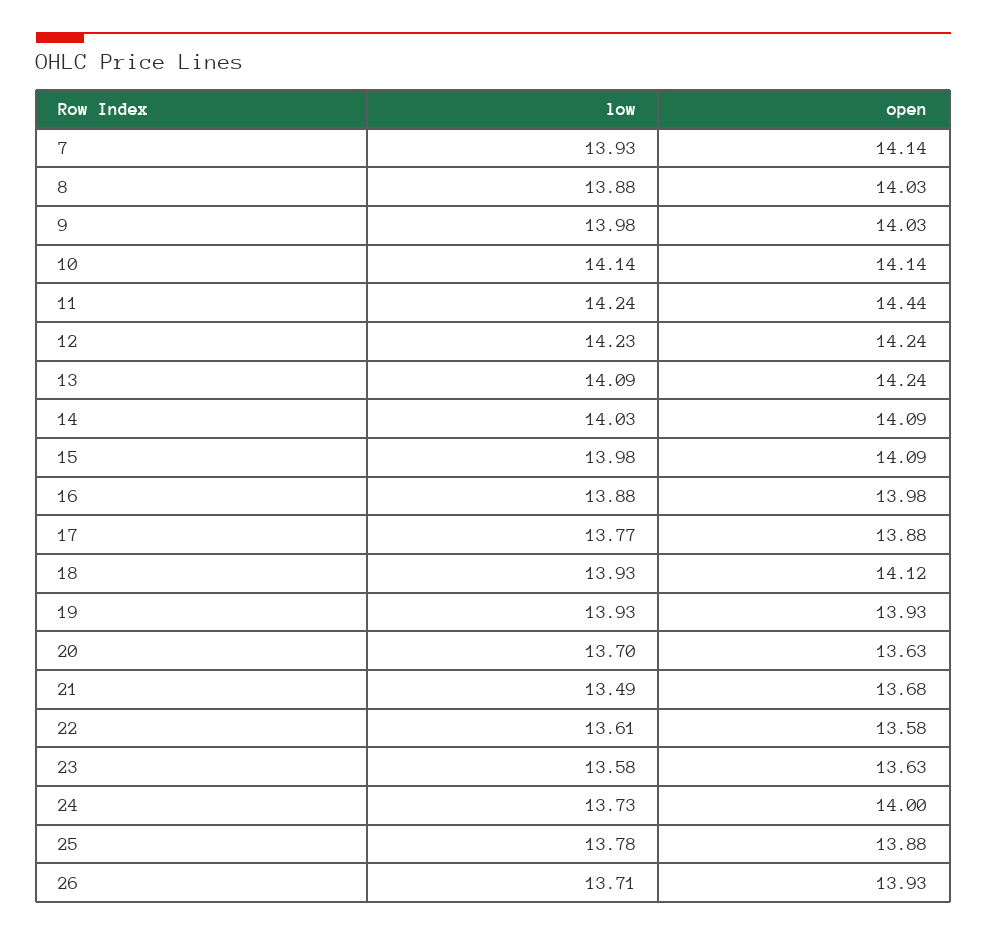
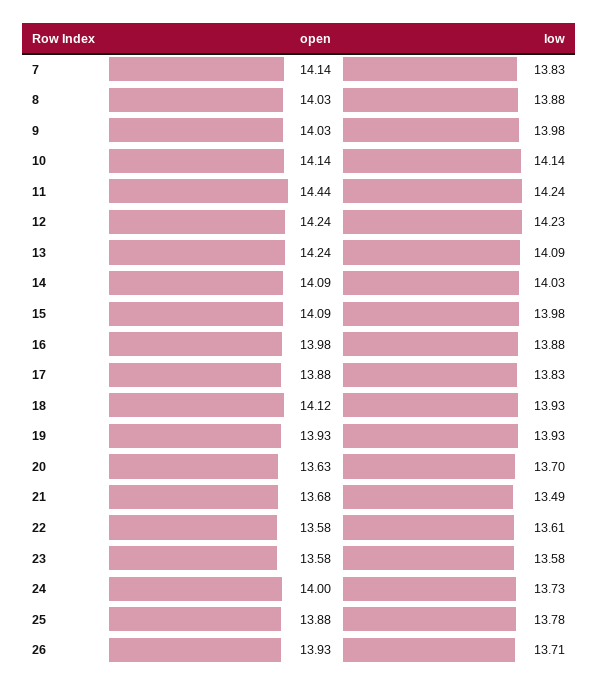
low, 7: 13.93 -> 13.83
low, 17: 13.77 -> 13.83
open, 23: 13.63 -> 13.58

